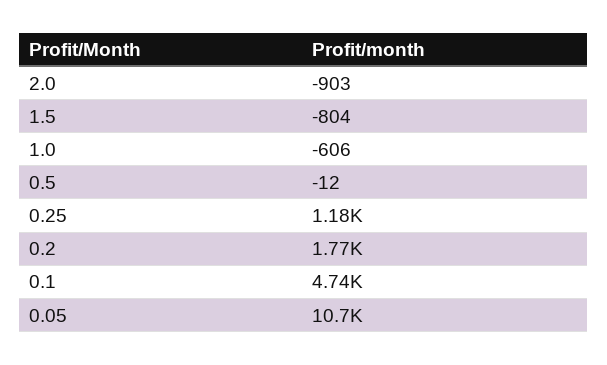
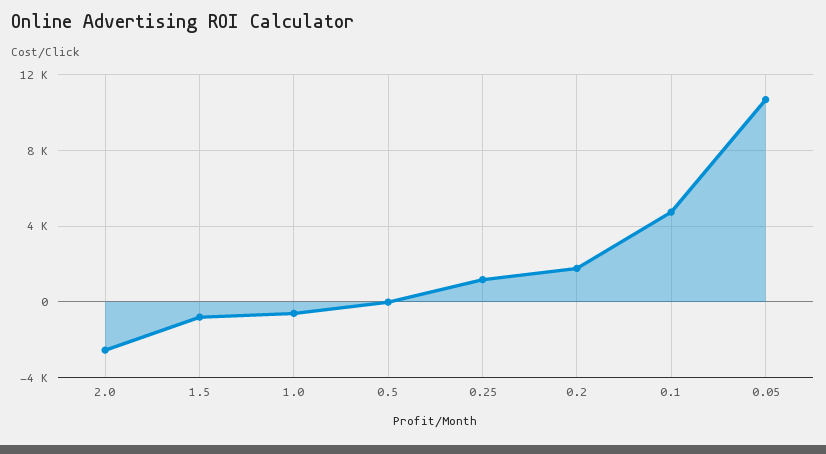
2.0: -903 -> -2500

